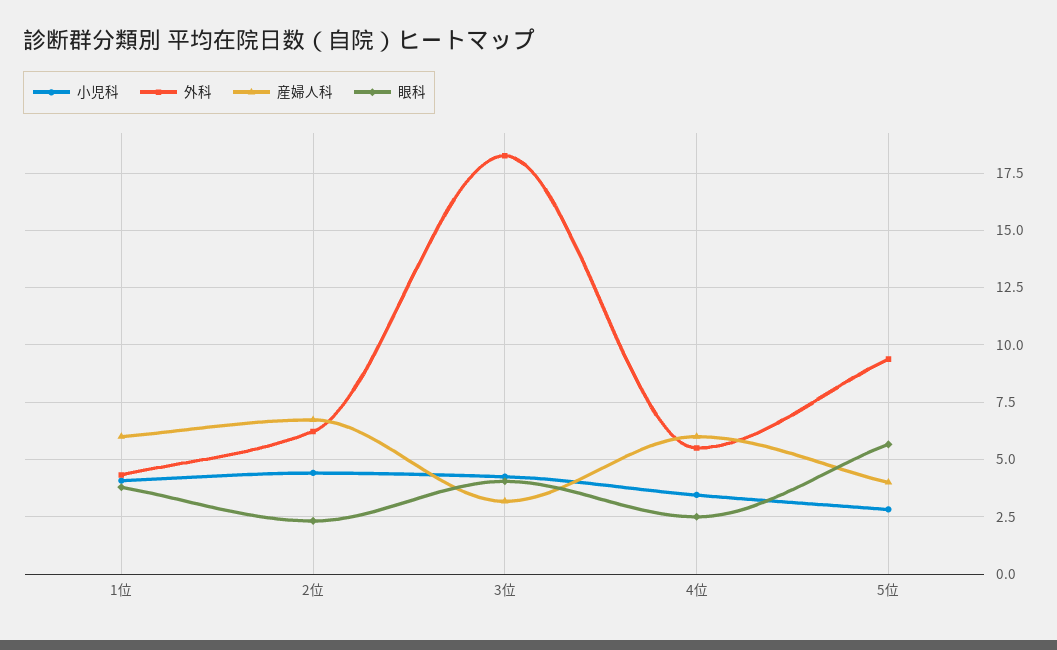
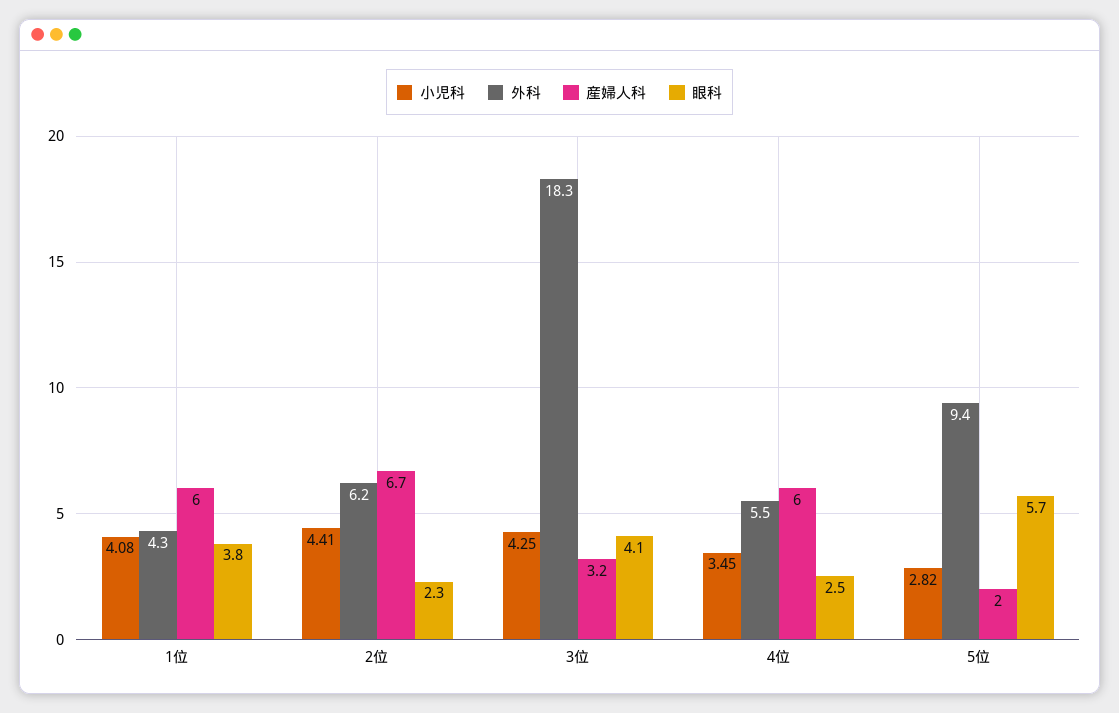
産婦人科, 5位: 4 -> 2

